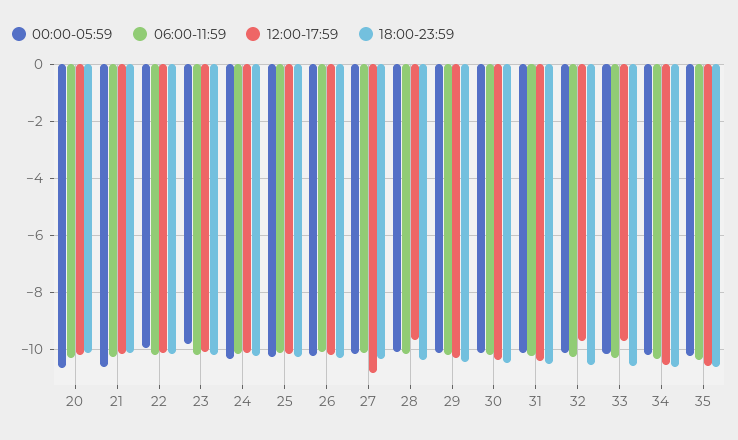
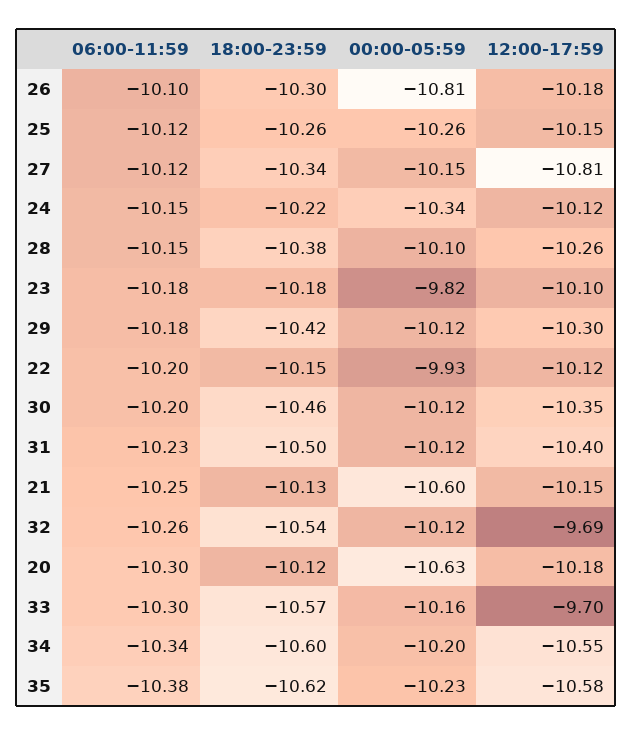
00:00-05:59, 26: -10.25 -> -10.81
12:00-17:59, 28: -9.75 -> -10.26

